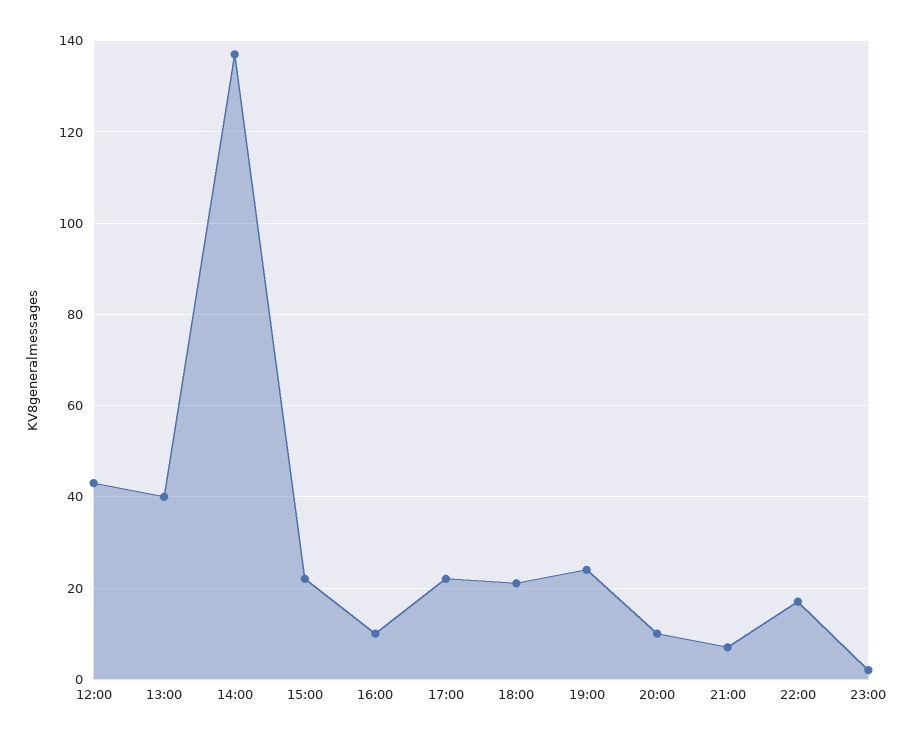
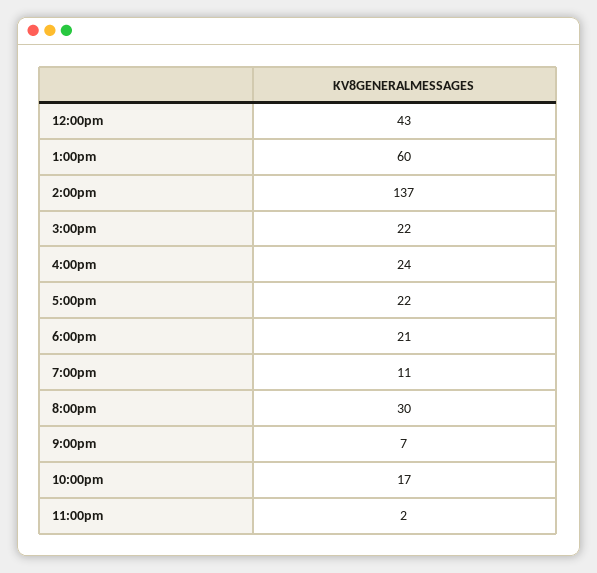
13:00: 40 -> 60
16:00: 10 -> 24
19:00: 25 -> 11
20:00: 10 -> 30

